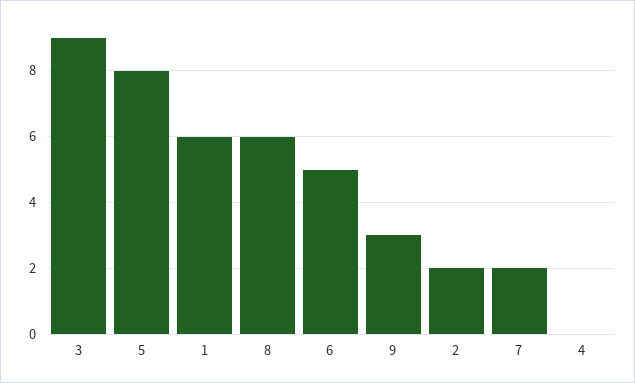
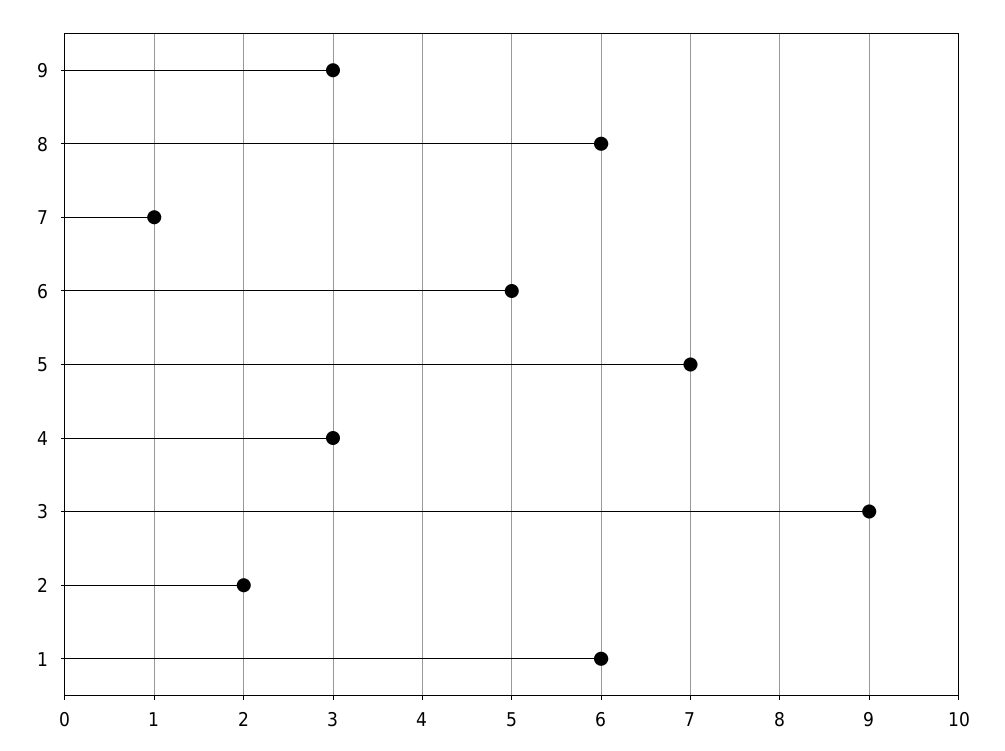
5: 8 -> 7
7: 2 -> 1
4: 0 -> 3

